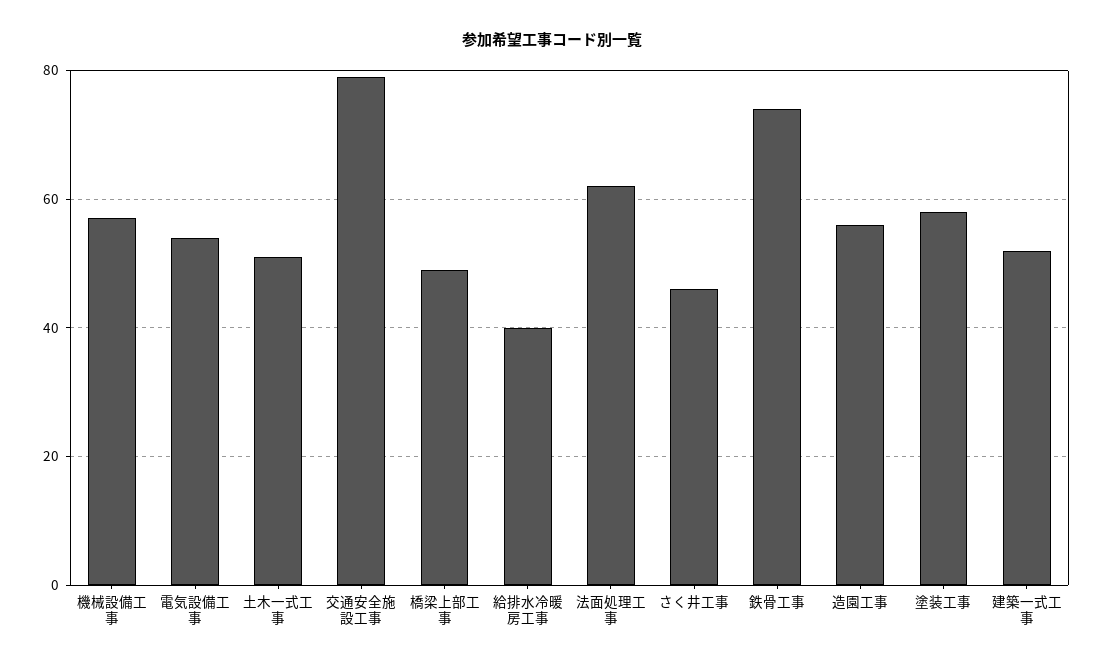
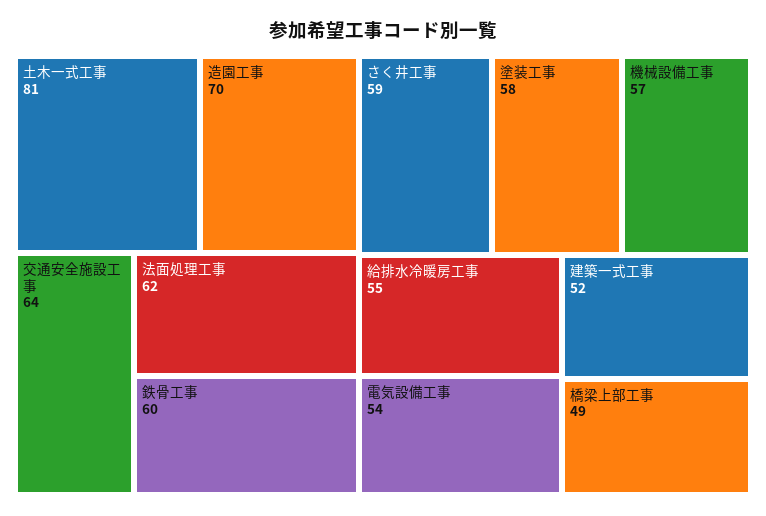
土木一式工事: 50 -> 81
交通安全施設工事: 80 -> 64
給排水冷暖房工事: 40 -> 55
さく井工事: 45 -> 59
鉄骨工事: 75 -> 60
造園工事: 55 -> 70

